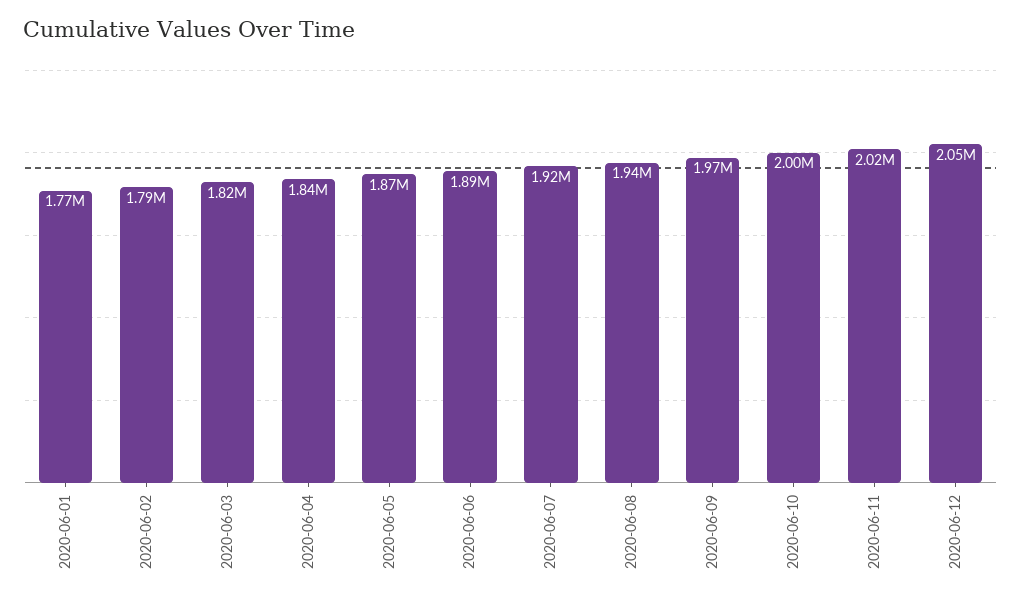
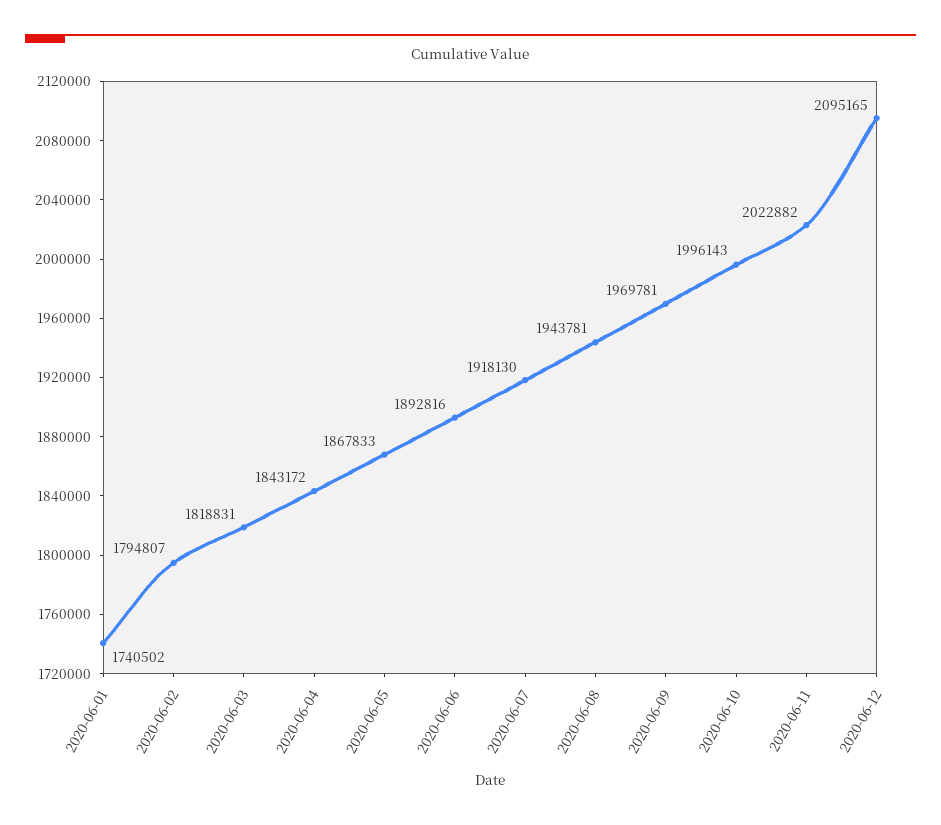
2020-06-01: 1770000 -> 1740502
2020-06-12: 2050000 -> 2095165

